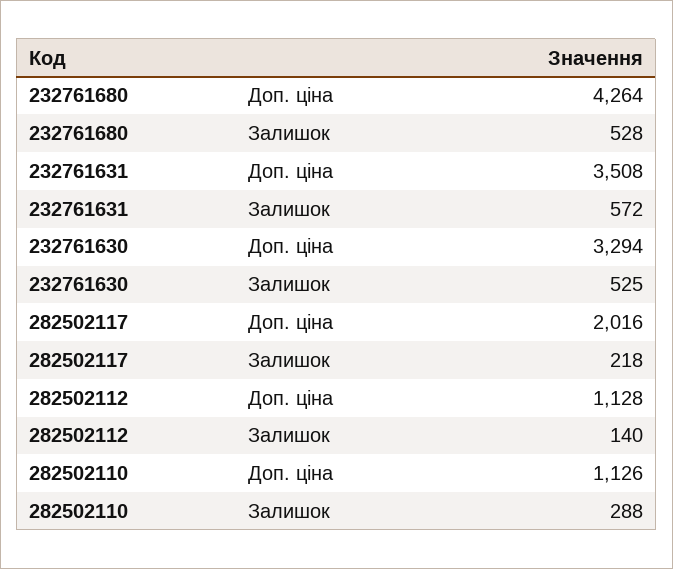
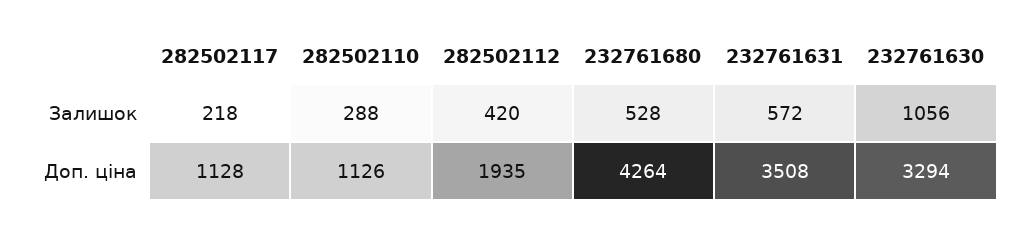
232761630, Залишок: 525 -> 1056
282502117, Доп. ціна: 2016 -> 1128
282502112, Доп. ціна: 1128 -> 1935
282502112, Залишок: 140 -> 420

